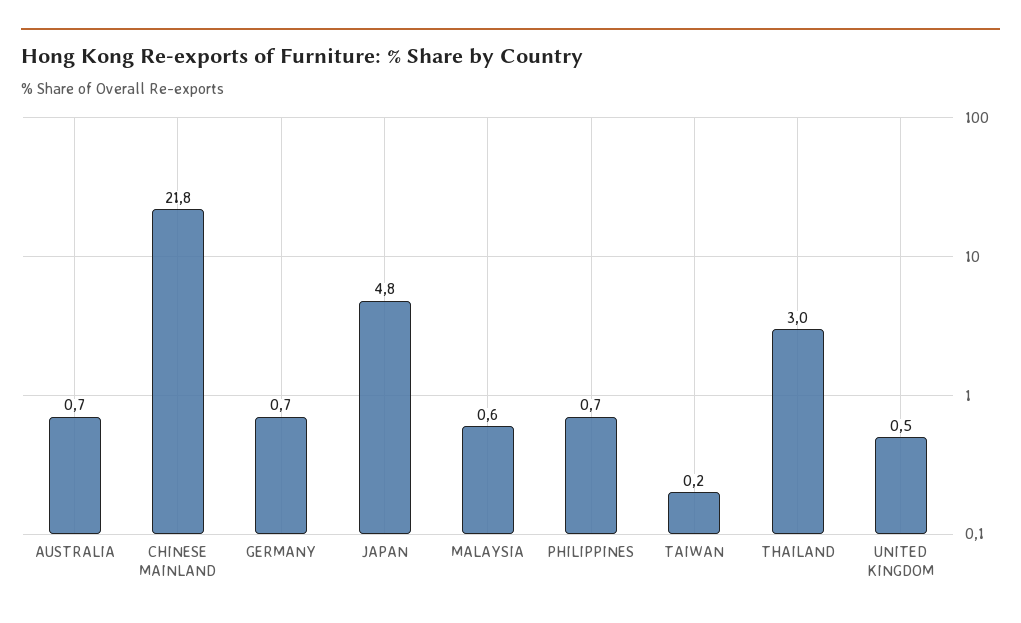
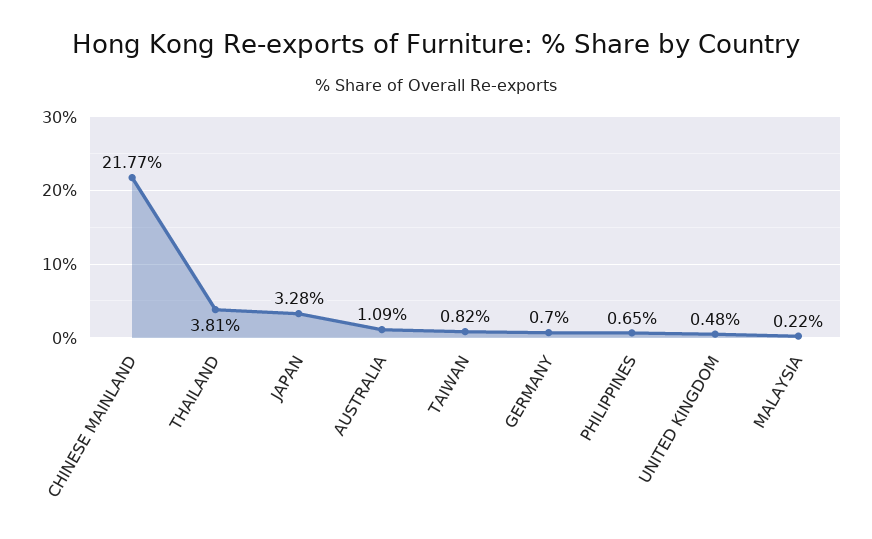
AUSTRALIA: 0.7 -> 1.09
JAPAN: 4.8 -> 3.28
MALAYSIA: 0.6 -> 0.22
TAIWAN: 0.2 -> 0.82
THAILAND: 3 -> 3.81

